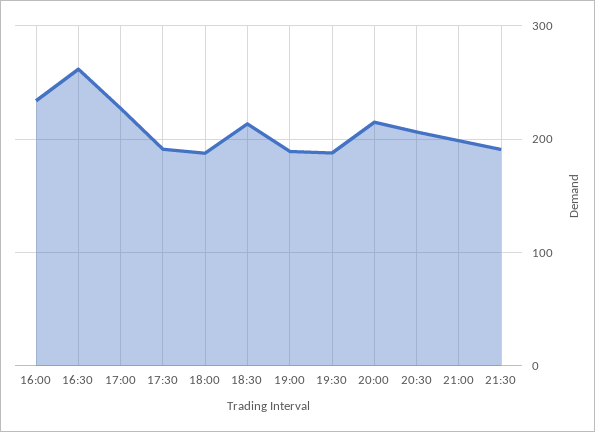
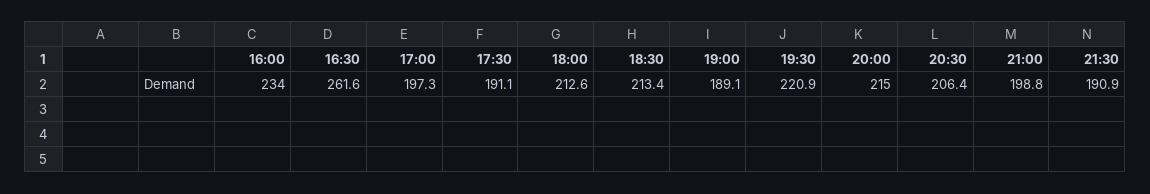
17:00: 230 -> 197.3
18:00: 190 -> 212.6
19:30: 190 -> 220.9

